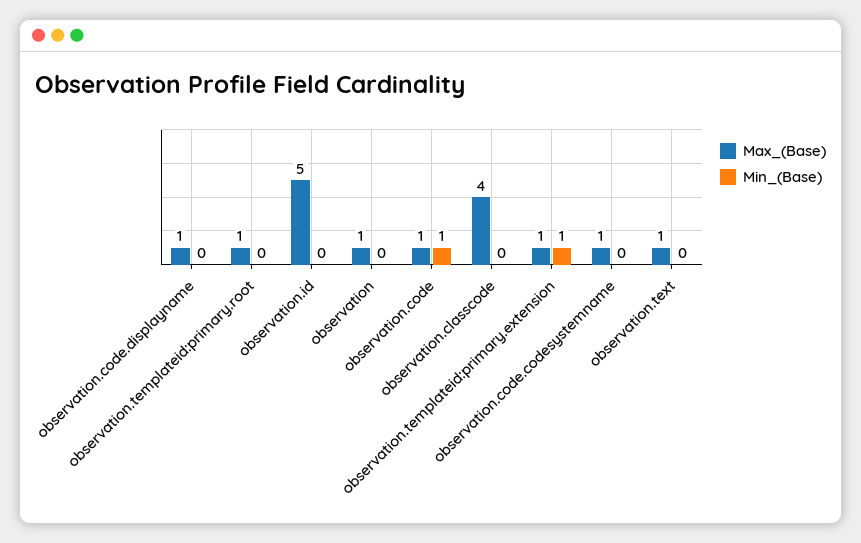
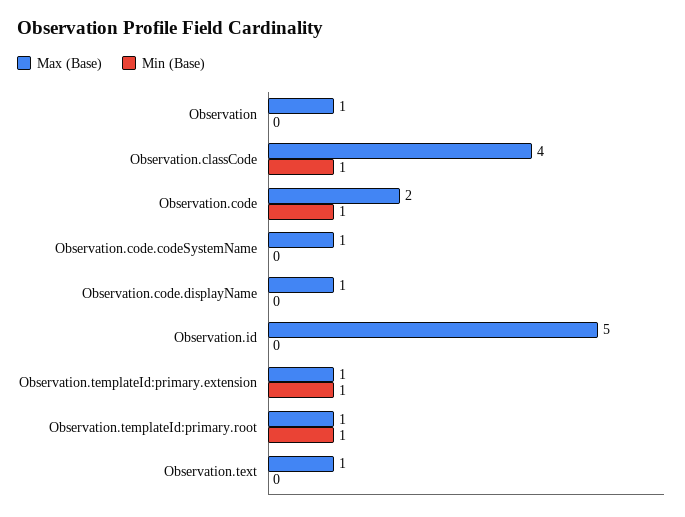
Min_(Base), observation.templateid:primary.root: 0 -> 1
Max_(Base), observation.code: 1 -> 2
Min_(Base), observation.classcode: 0 -> 1

